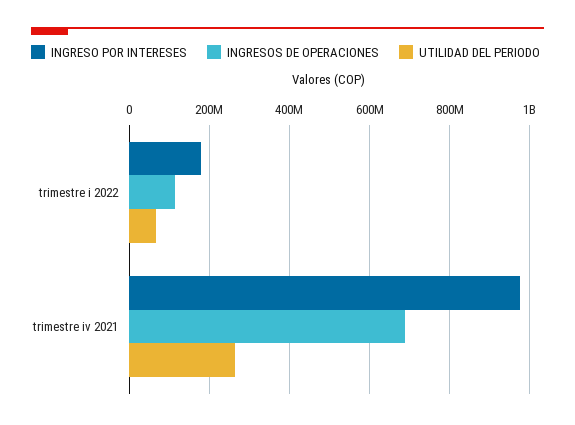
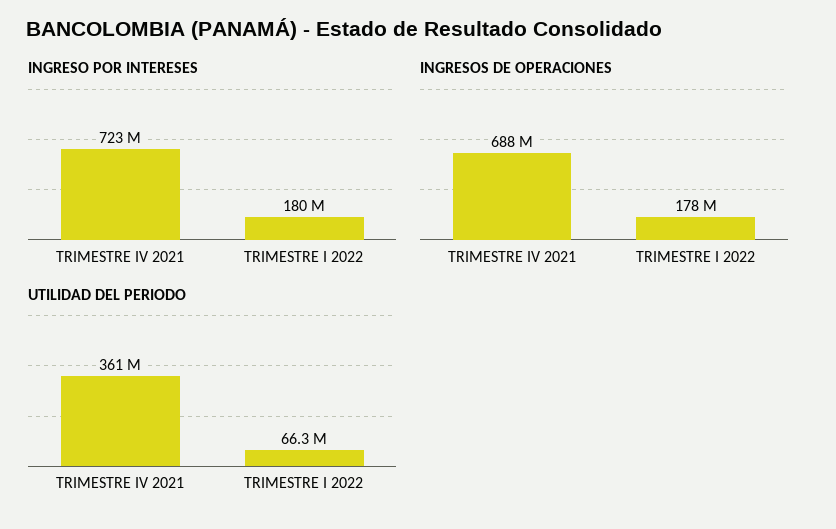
INGRESOS DE OPERACIONES, trimestre i 2022: 120000000 -> 178000000
INGRESO POR INTERESES, trimestre iv 2021: 980000000 -> 723000000
UTILIDAD DEL PERIODO, trimestre iv 2021: 260000000 -> 361000000

